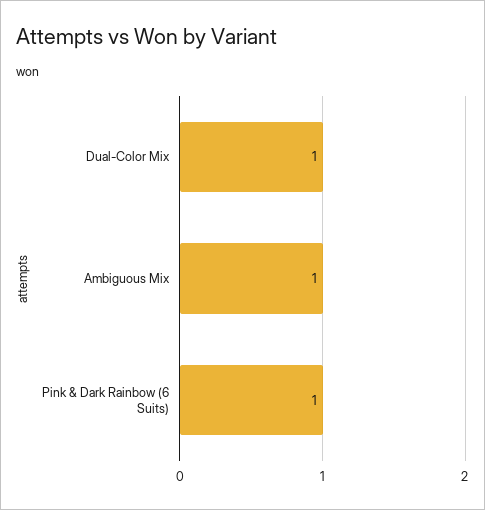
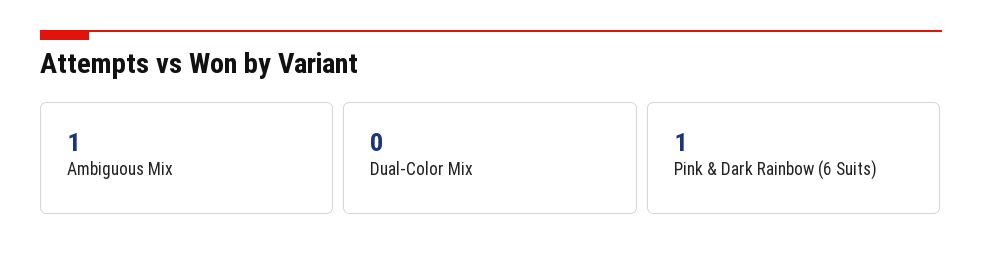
Dual-Color Mix: 1 -> 0

